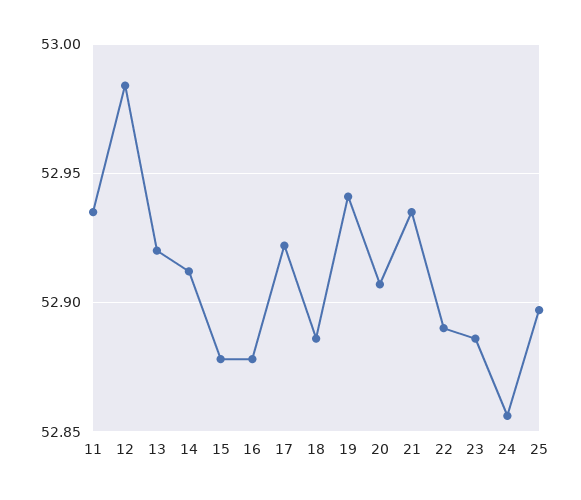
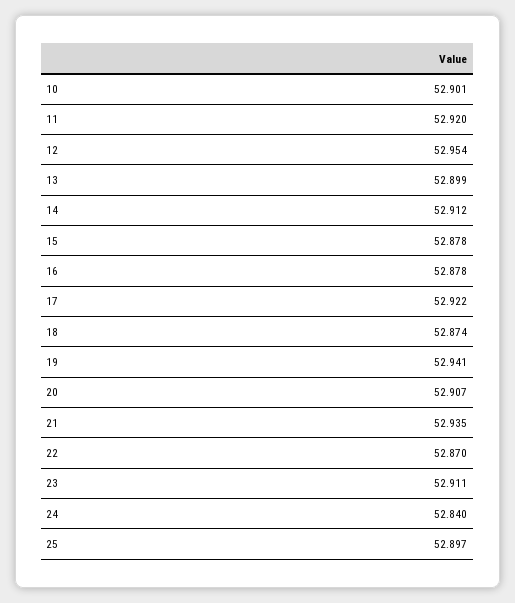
11: 52.935 -> 52.92
12: 52.985 -> 52.954
13: 52.92 -> 52.899
18: 52.885 -> 52.874
22: 52.89 -> 52.87
23: 52.885 -> 52.911
24: 52.855 -> 52.84
10: none -> 52.901

